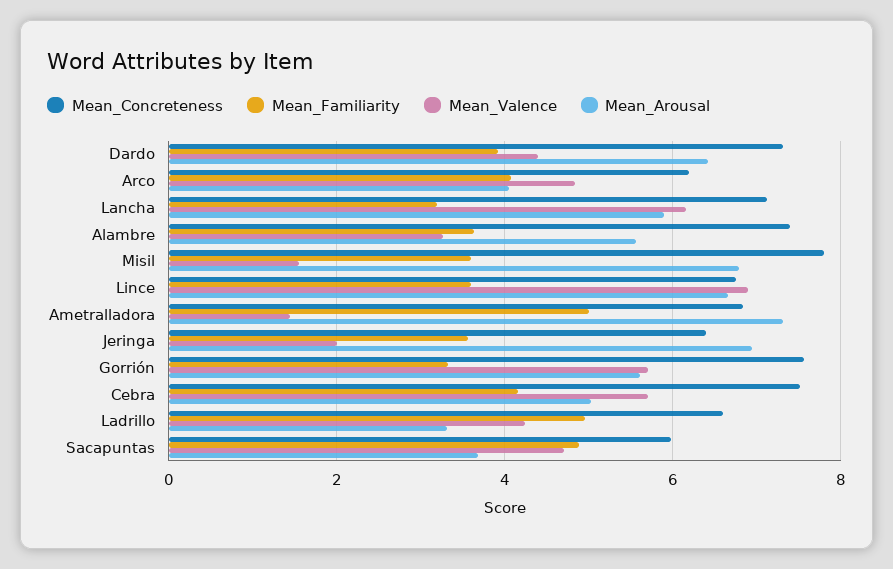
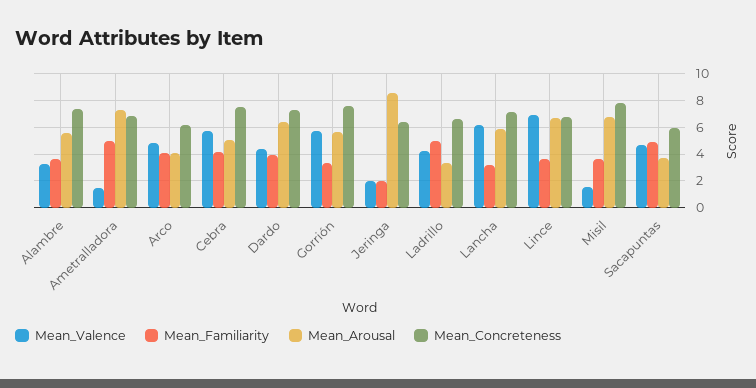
Mean_Familiarity, Jeringa: 3.6 -> 2
Mean_Arousal, Jeringa: 7 -> 8.5

